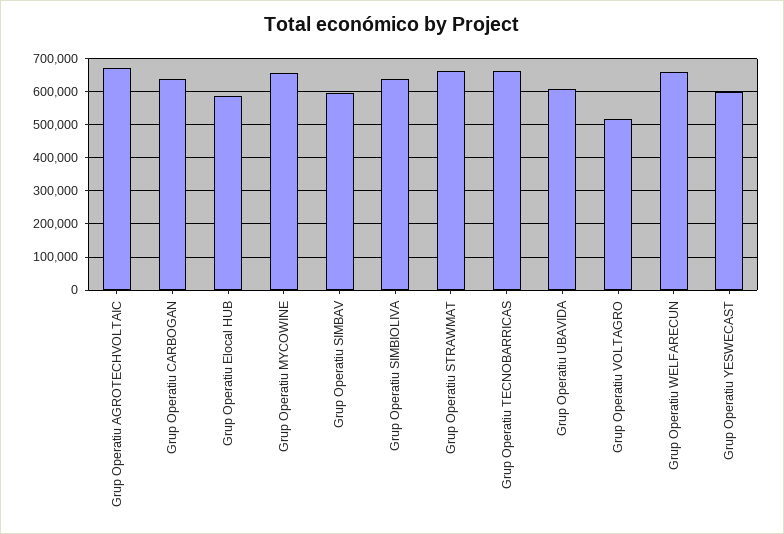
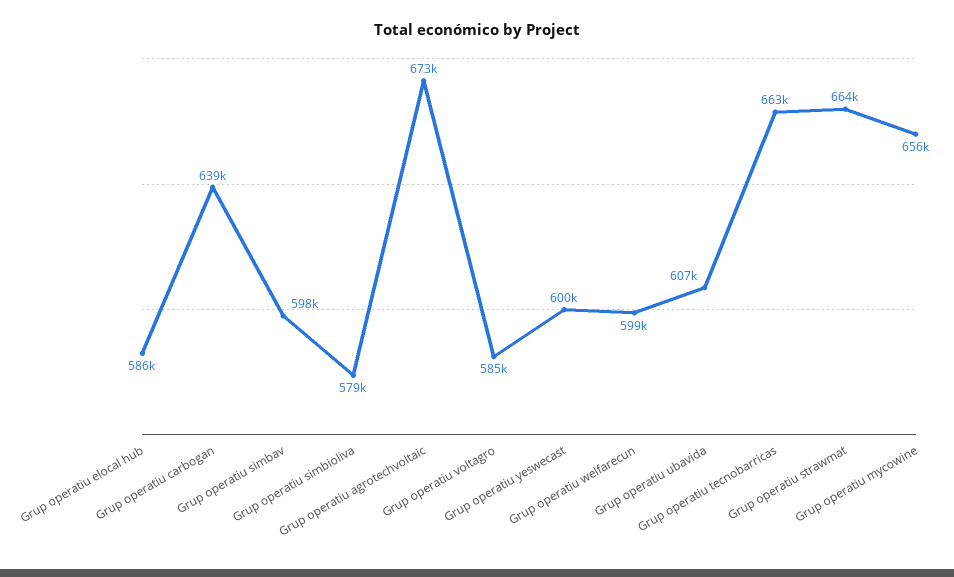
Grup Operatiu SIMBIOLIVA: 640000 -> 579000
Grup Operatiu VOLTAGRO: 520000 -> 585000
Grup Operatiu WELFARECUN: 660000 -> 599000

